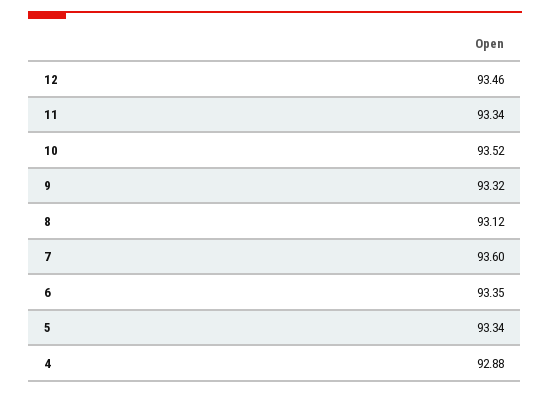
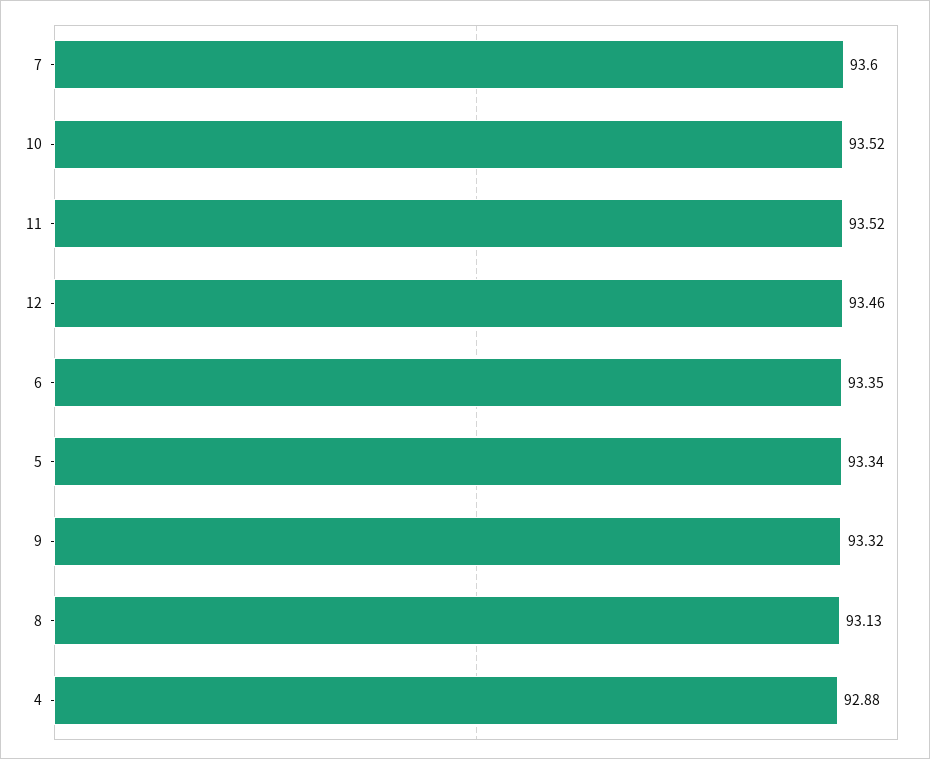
11: 93.34 -> 93.52
8: 93.12 -> 93.13

